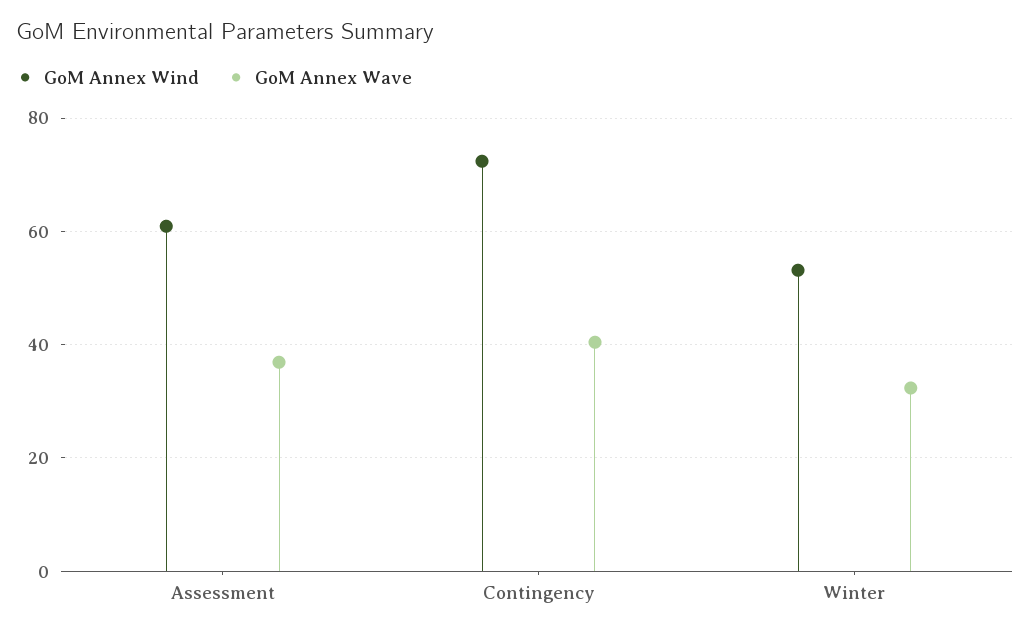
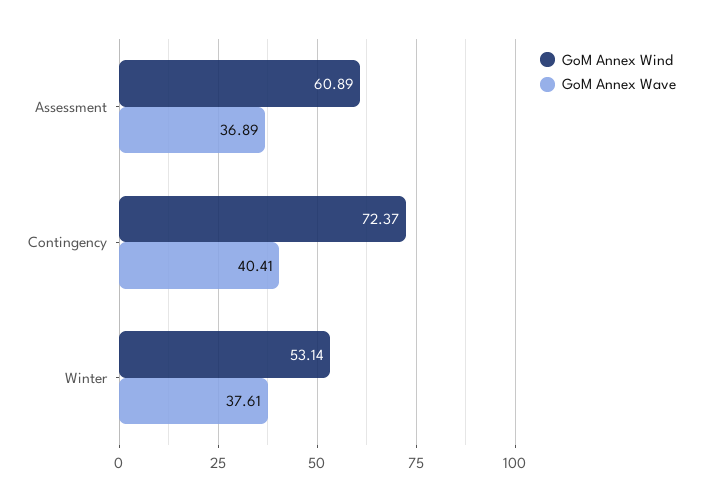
GoM Annex Wave, Winter: 32 -> 37.61

